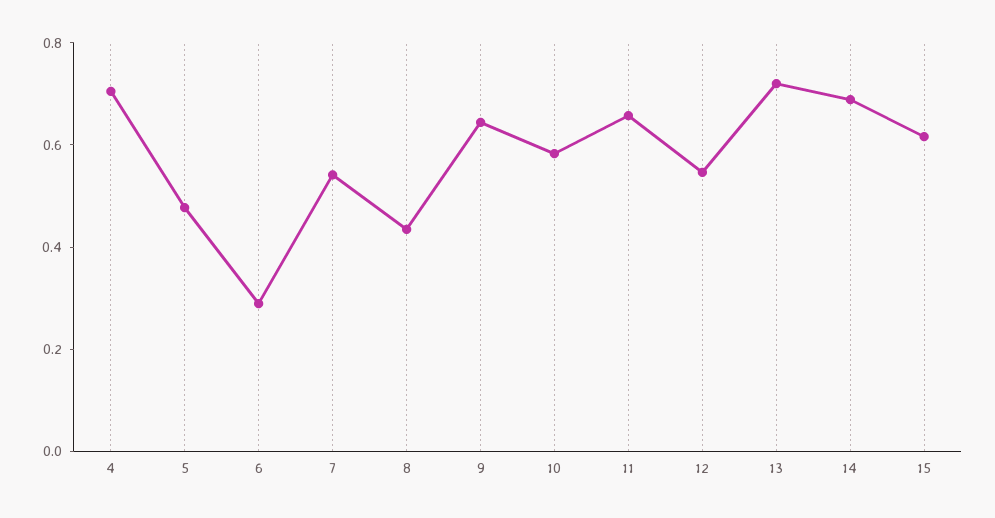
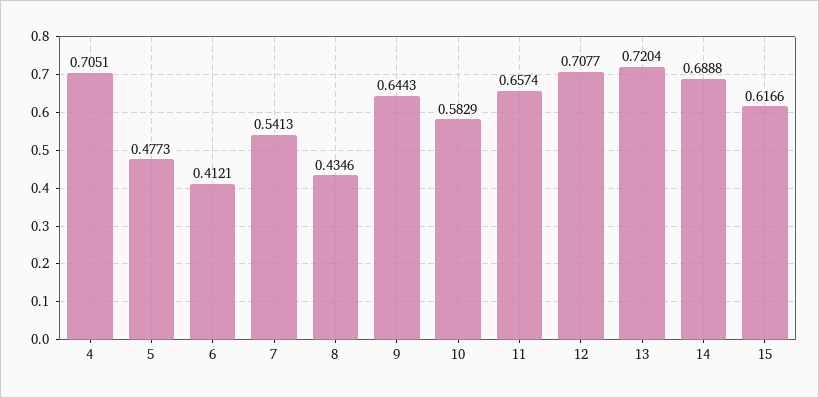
6: 0.3 -> 0.4121
12: 0.55 -> 0.7077

